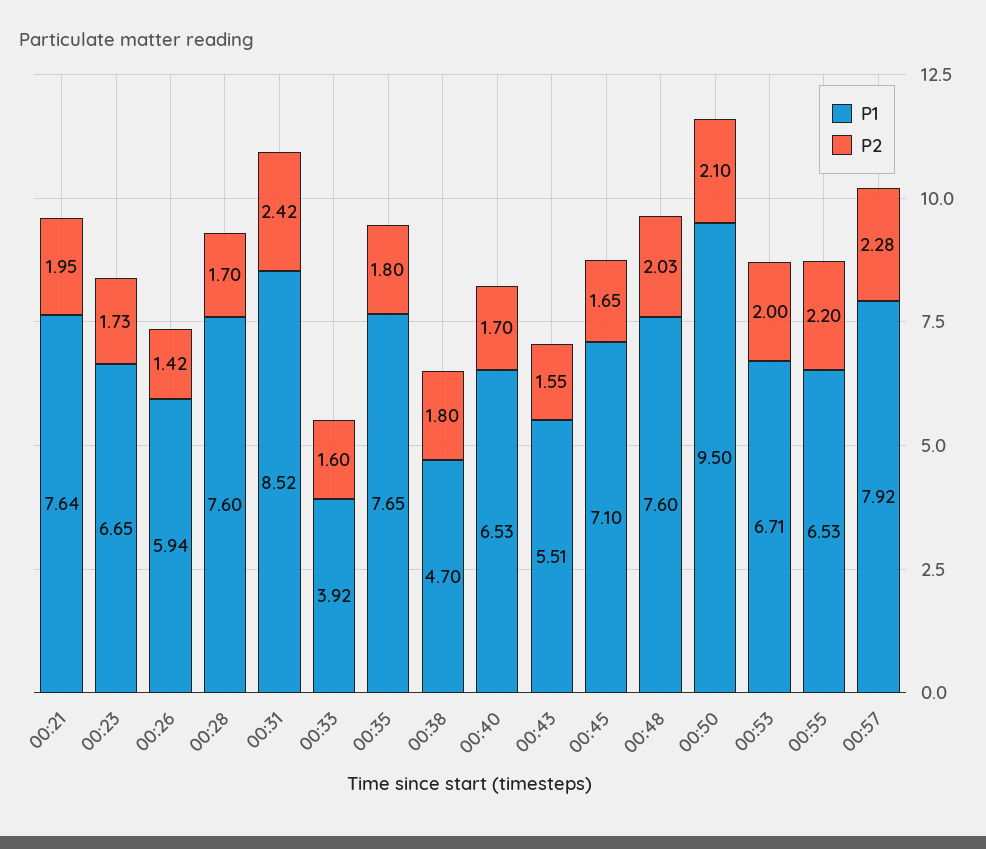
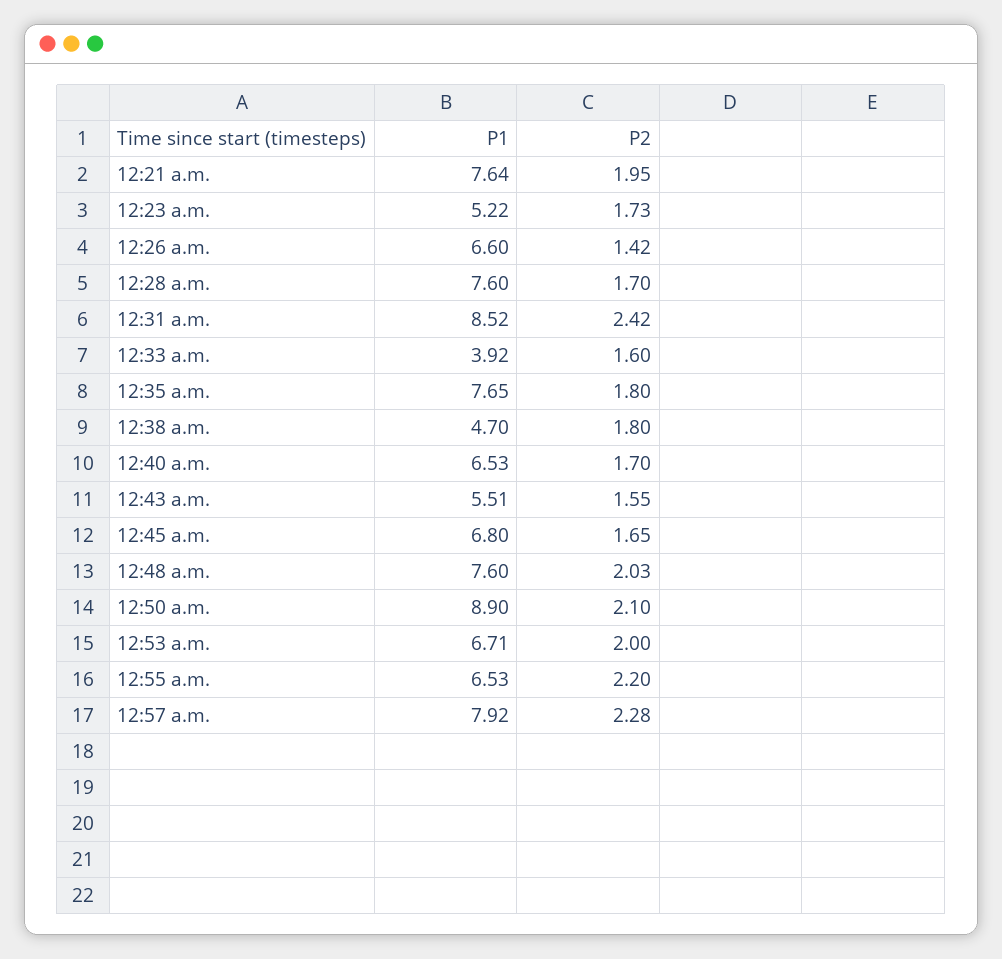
P1, 00:23: 6.65 -> 5.22
P1, 00:26: 5.94 -> 6.6
P1, 00:45: 7.1 -> 6.8
P1, 00:50: 9.5 -> 8.9

